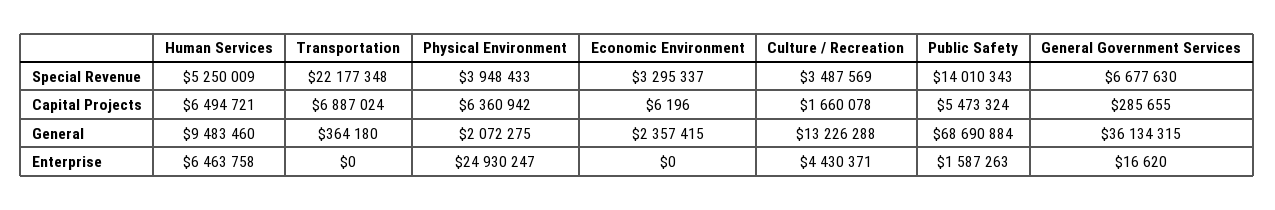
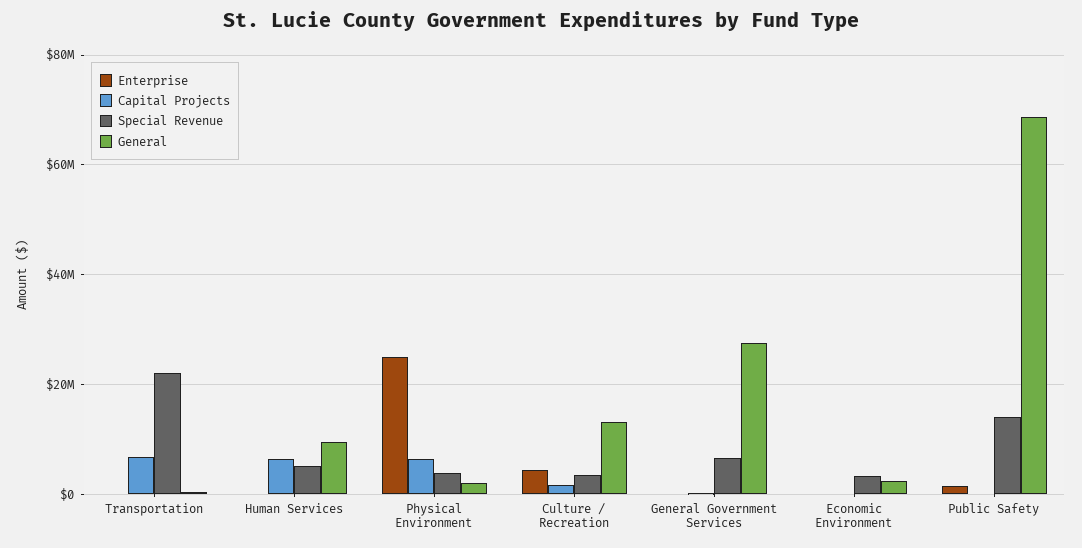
Capital Projects, Public Safety: 5473324 -> 0
General, General Government Services: 36134315 -> 28000000
Enterprise, Human Services: 6463758 -> 0

